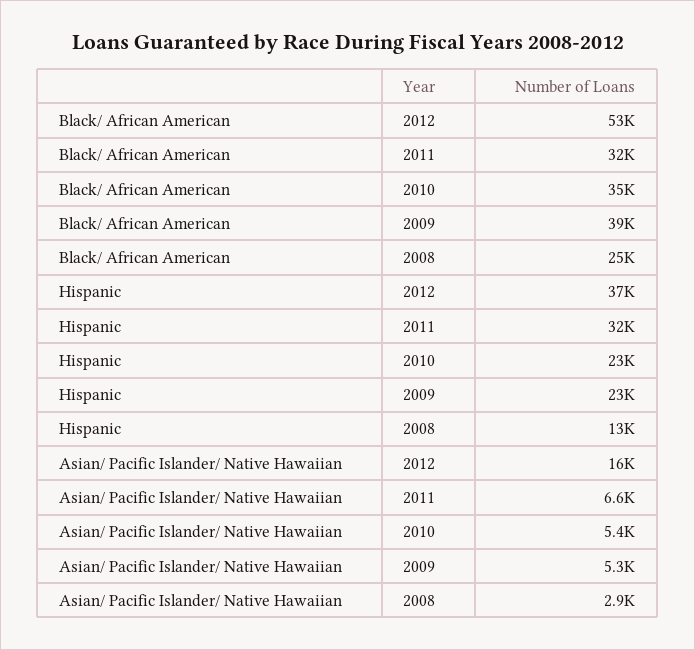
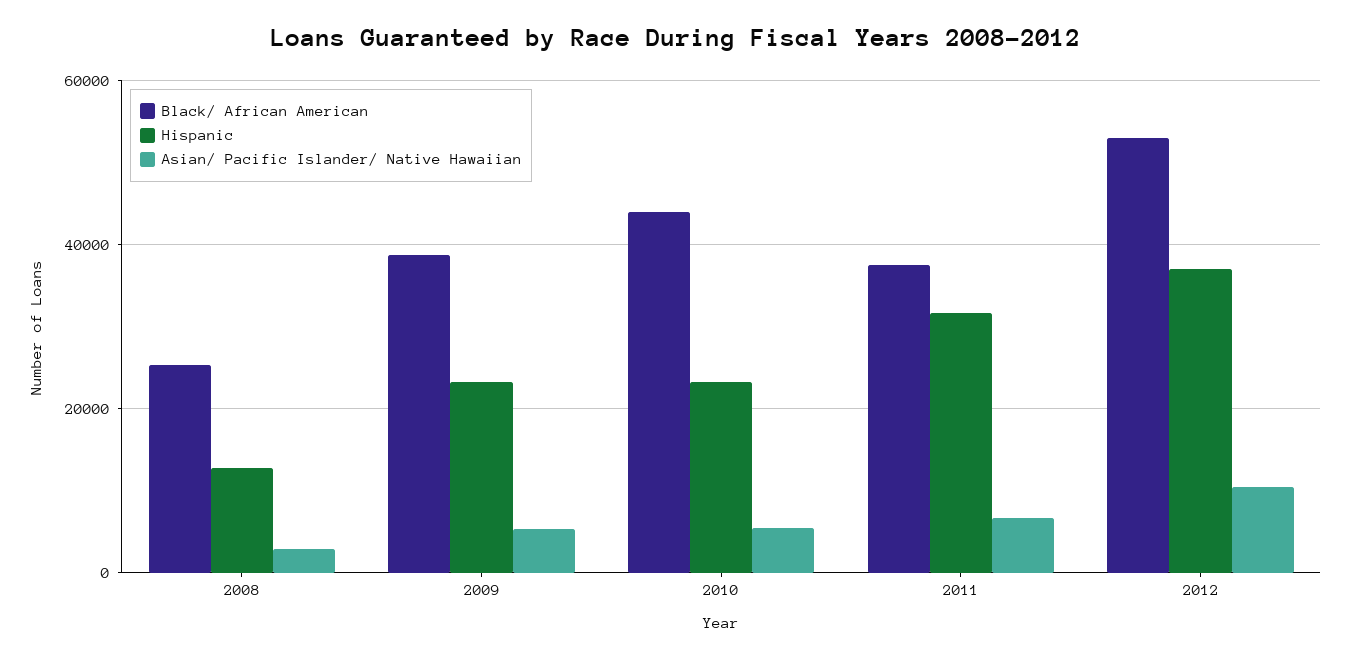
Black/ African American, 2011: 32000 -> 38000
Black/ African American, 2010: 35000 -> 44000
Asian/ Pacific Islander/ Native Hawaiian, 2012: 16000 -> 10000

